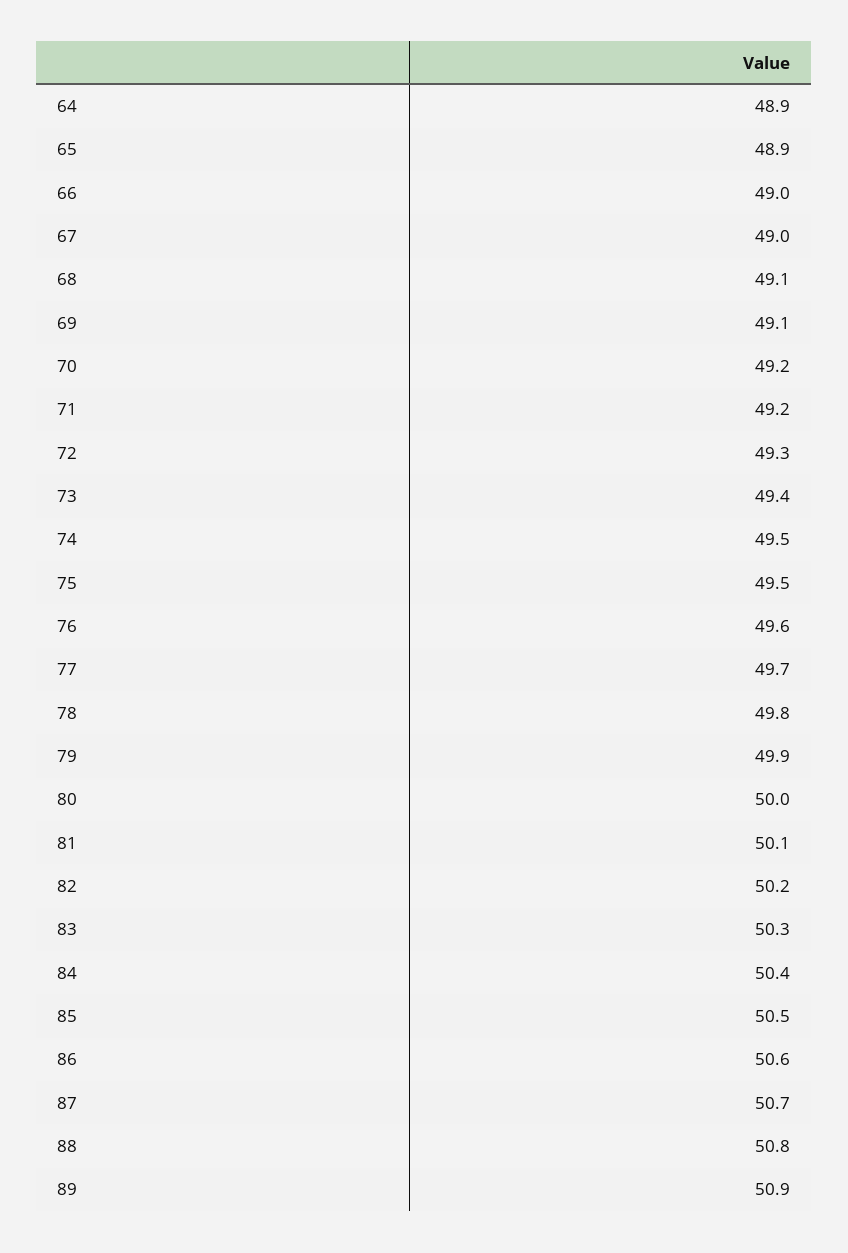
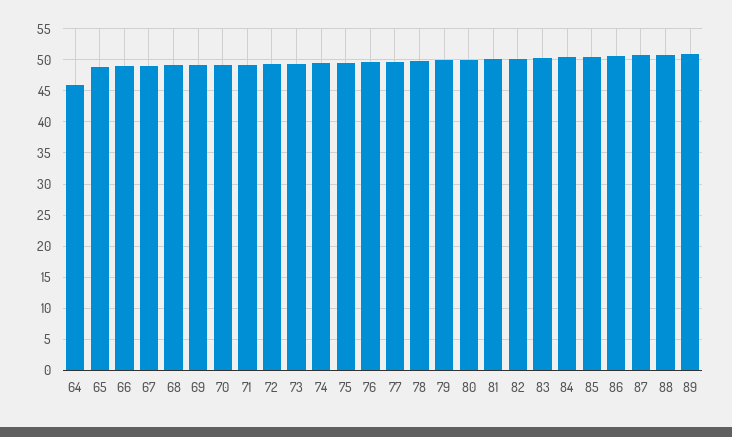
64: 48.9 -> 46

